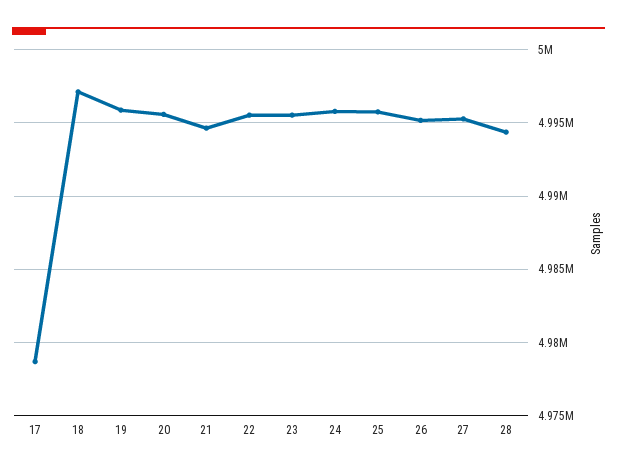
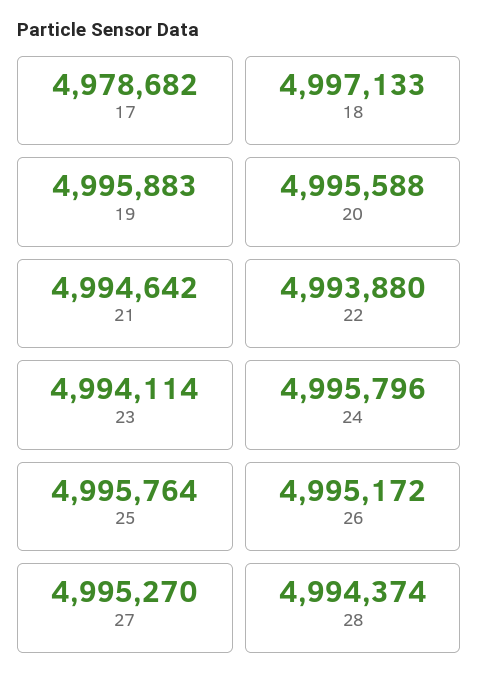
22: 4995500 -> 4993880
23: 4995500 -> 4994114

